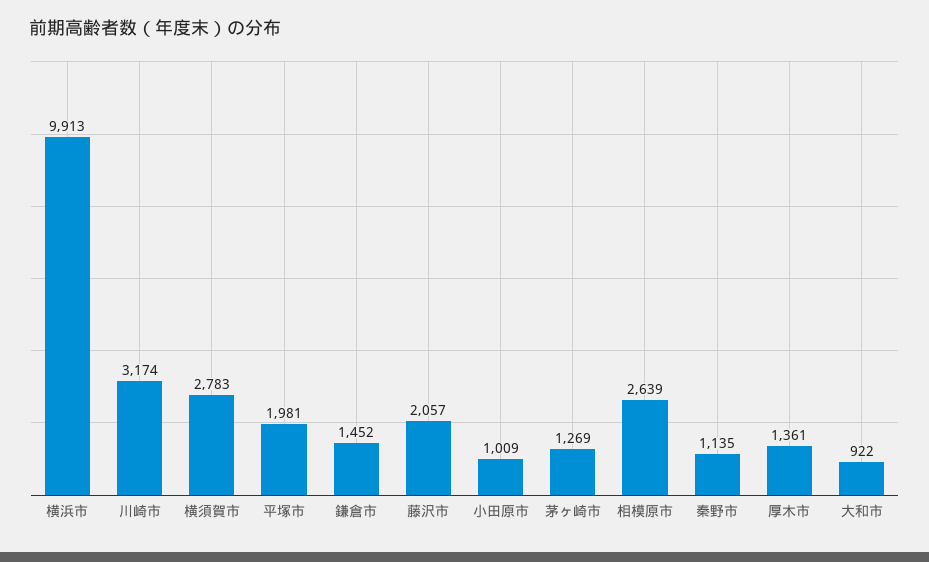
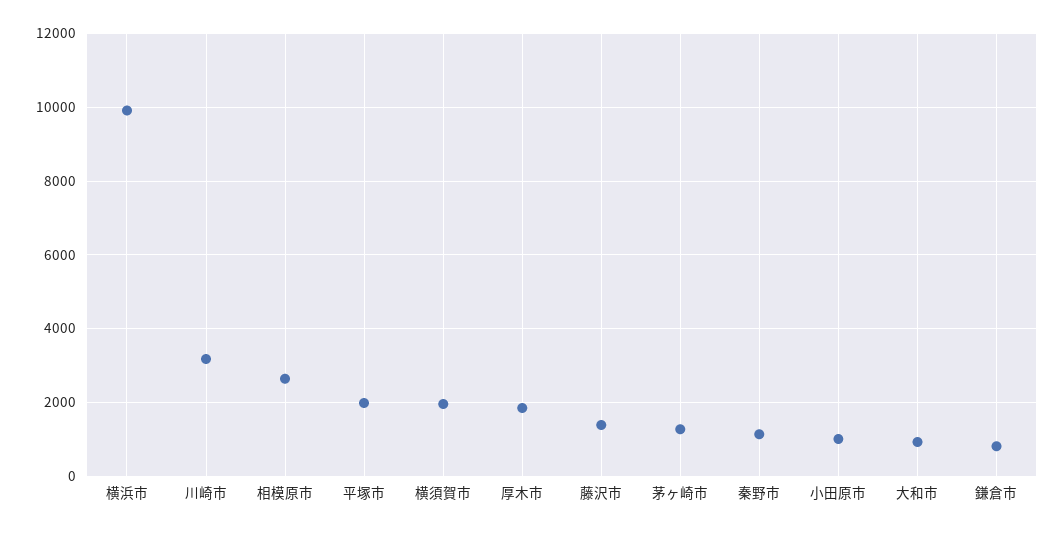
横須賀市: 2783 -> 2000
鎌倉市: 1452 -> 800
藤沢市: 2057 -> 1400
厚木市: 1361 -> 1800

